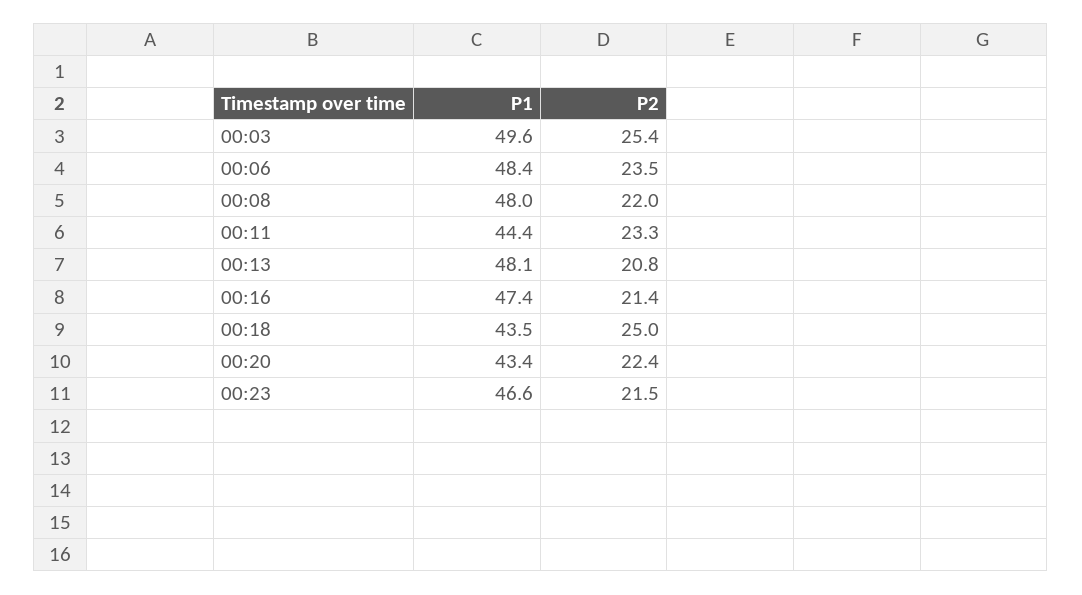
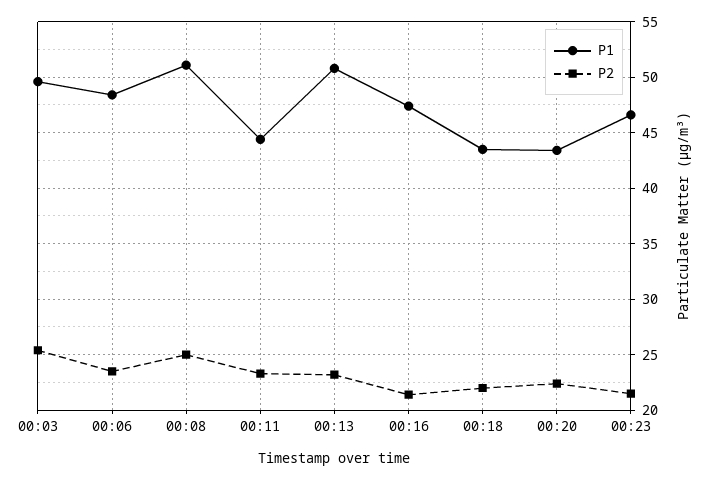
P1, 00:08: 48 -> 51
P2, 00:08: 22 -> 25
P1, 00:13: 48.1 -> 51
P2, 00:13: 20.8 -> 23
P2, 00:18: 25 -> 22

